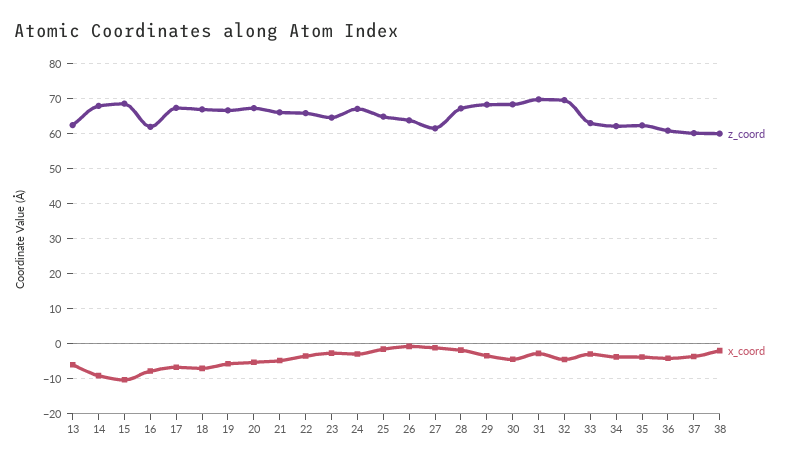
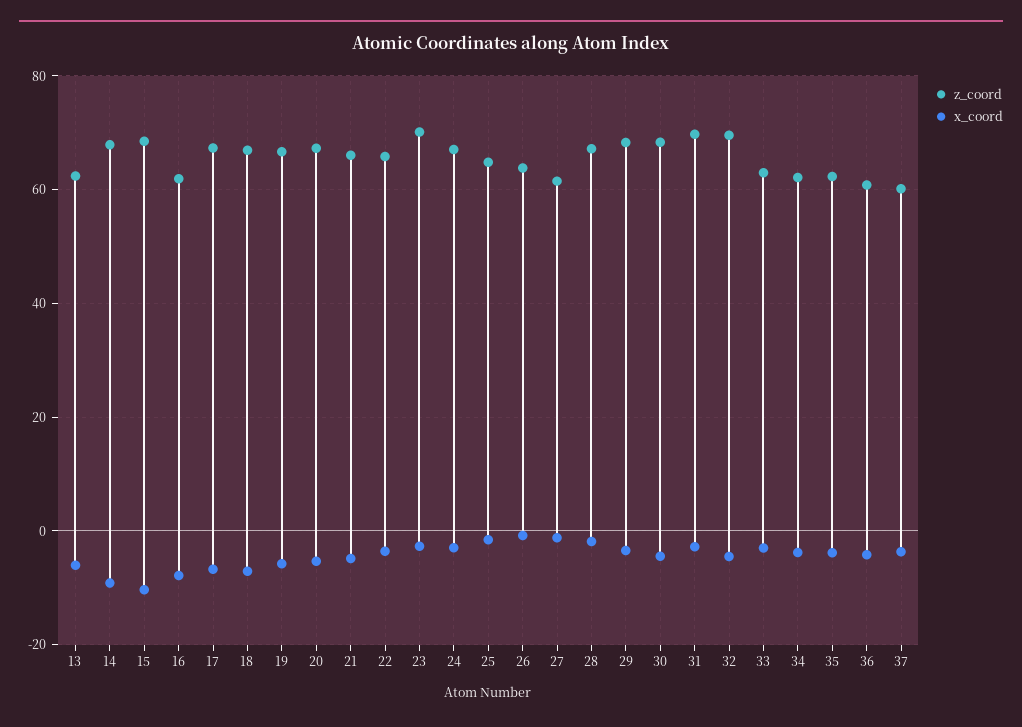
z_coord, 23: 64 -> 70
z_coord, 38: 60 -> none
x_coord, 38: -2 -> none

